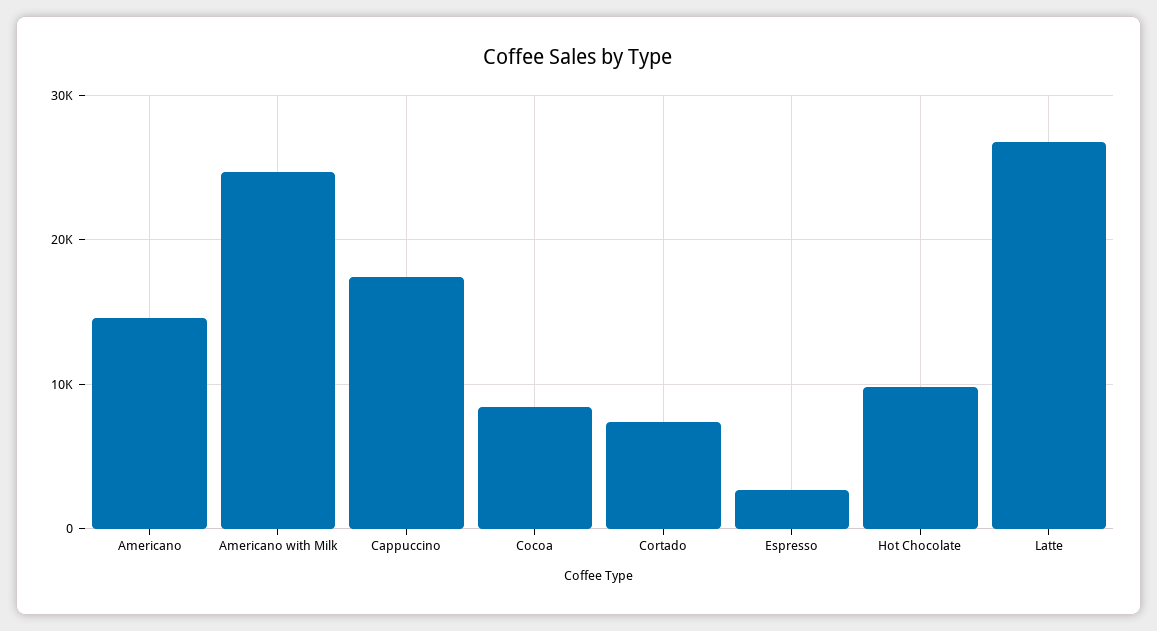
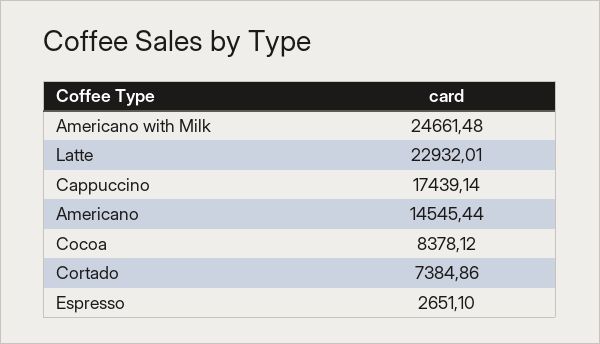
Hot Chocolate: 10000 -> none
Latte: 27000 -> 22932.01

